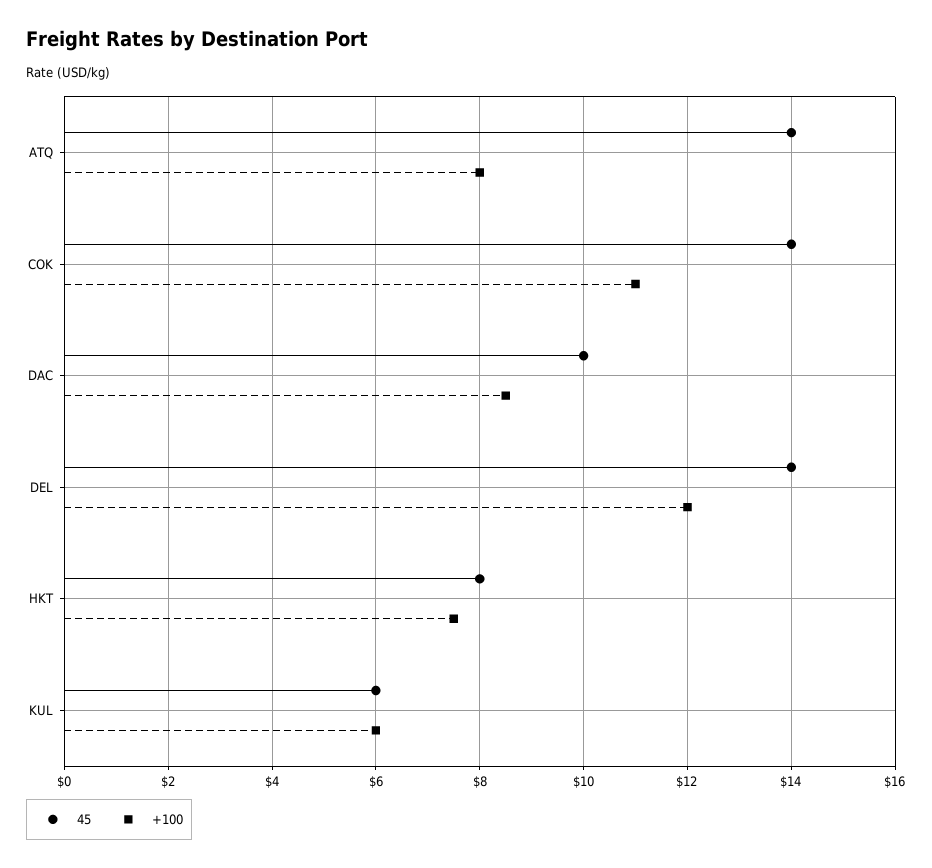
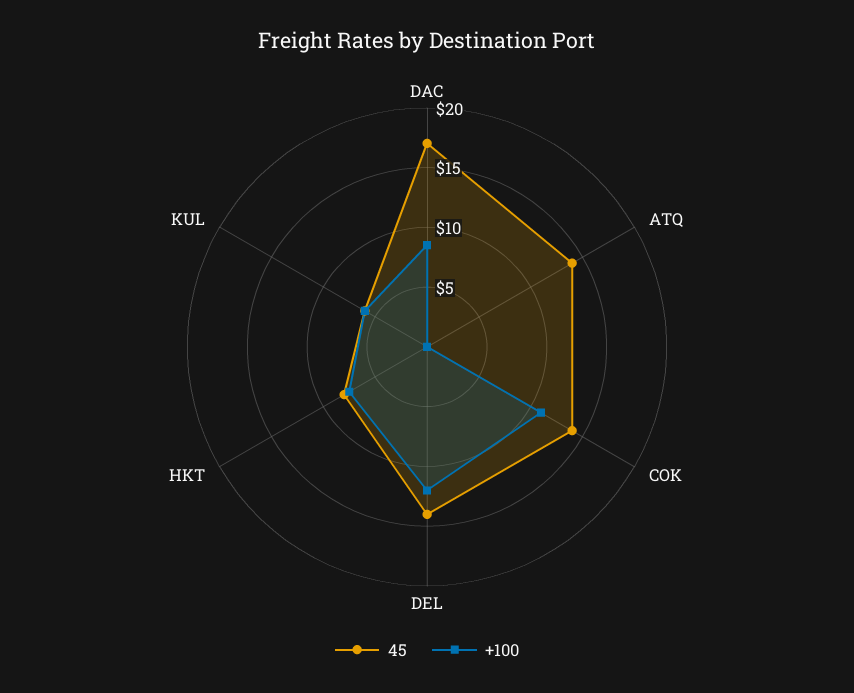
+100, ATQ: 8 -> 0
45, DAC: 10 -> 17

